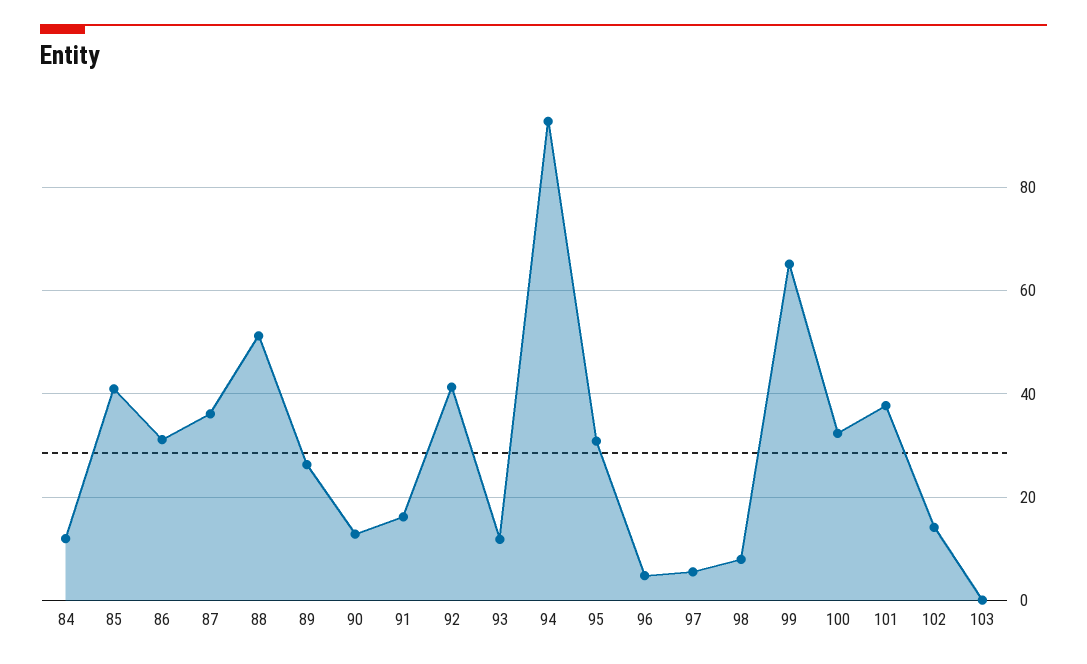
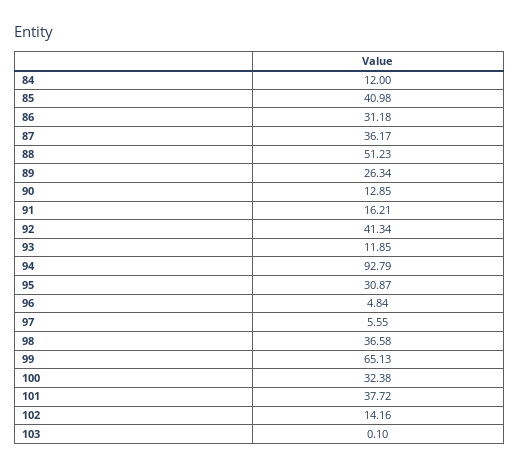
98: 8 -> 36.58

